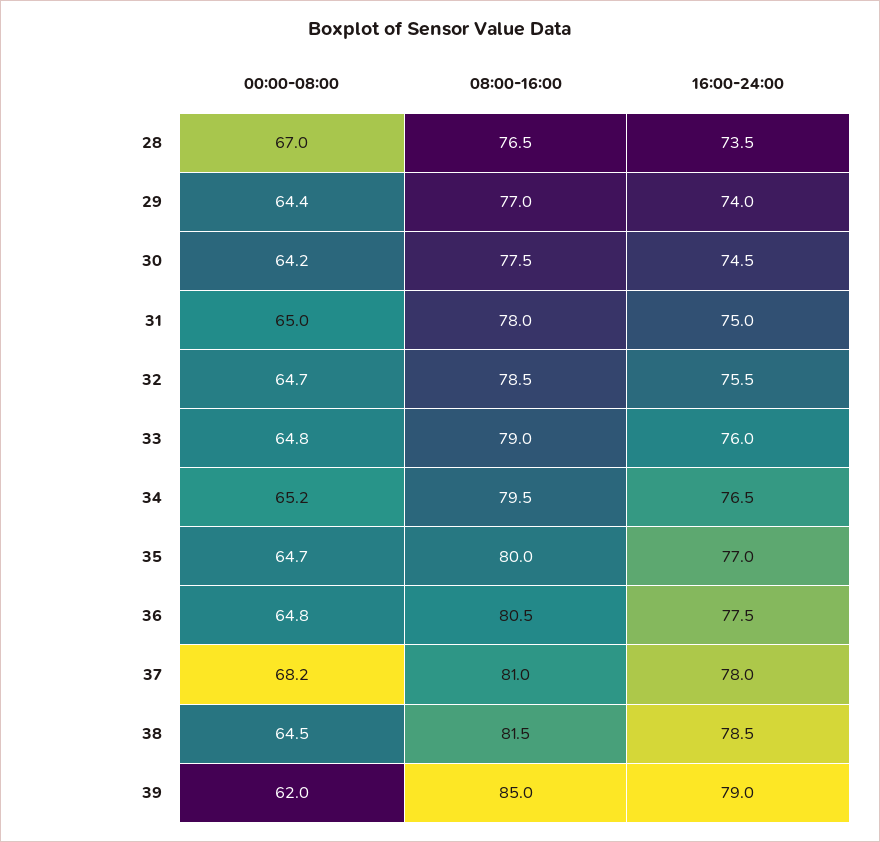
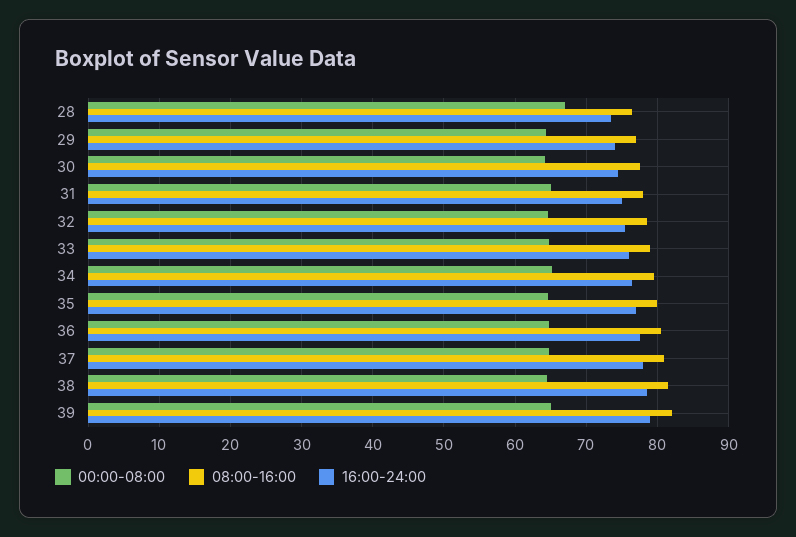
00:00-08:00, 37: 68.2 -> 65
00:00-08:00, 39: 62 -> 65
08:00-16:00, 39: 85 -> 82

